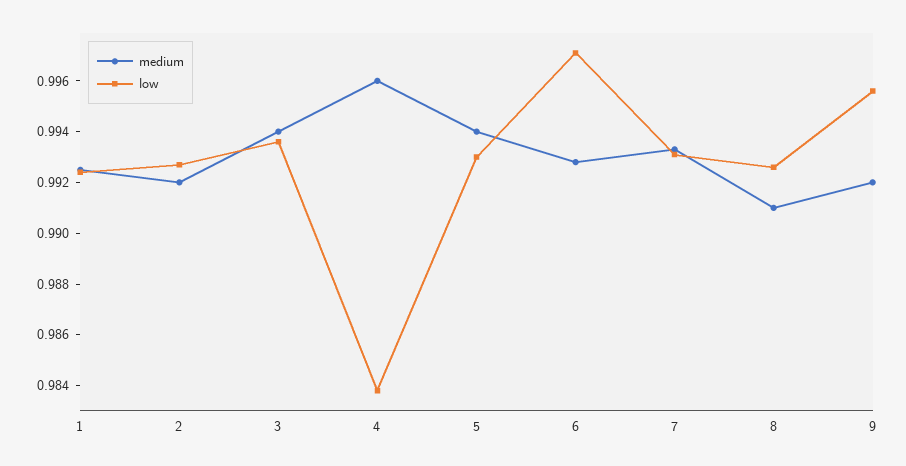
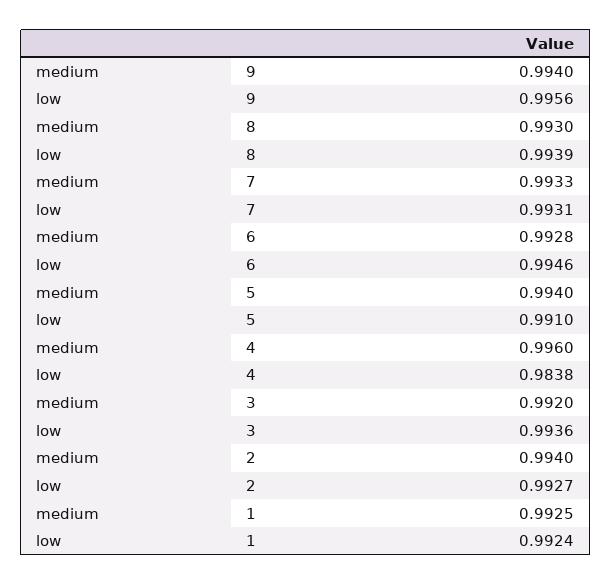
medium, 2: 0.992 -> 0.994
medium, 3: 0.994 -> 0.992
low, 5: 0.993 -> 0.991
low, 6: 0.997 -> 0.9946
medium, 8: 0.991 -> 0.993
low, 8: 0.9925 -> 0.9939
medium, 9: 0.992 -> 0.994

